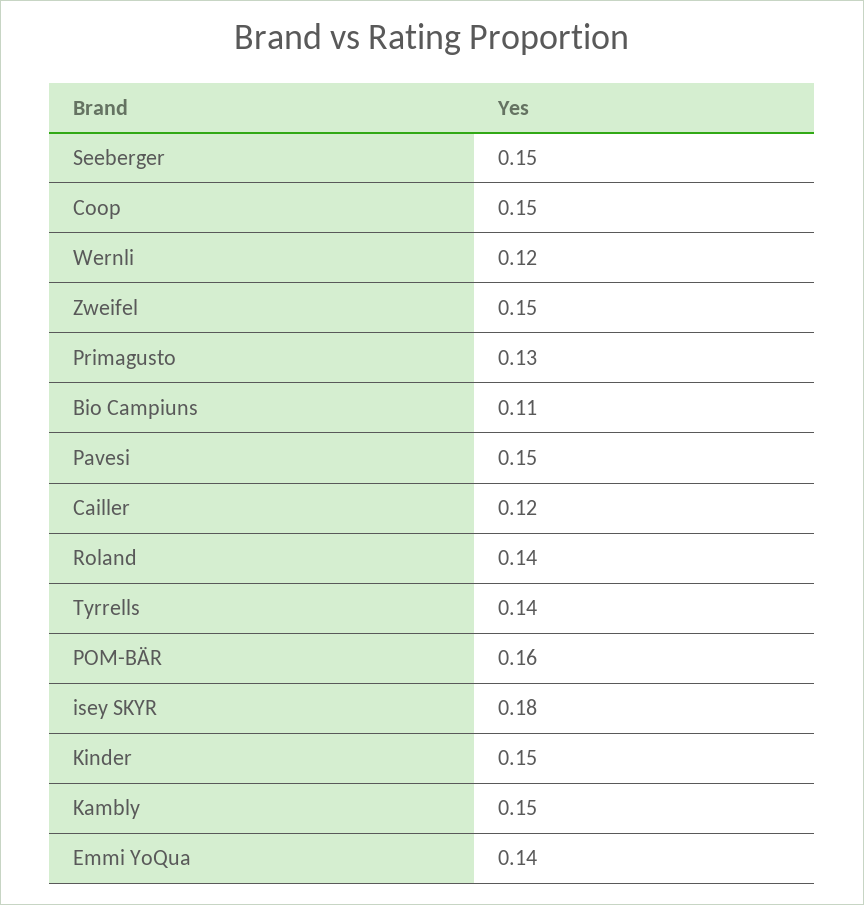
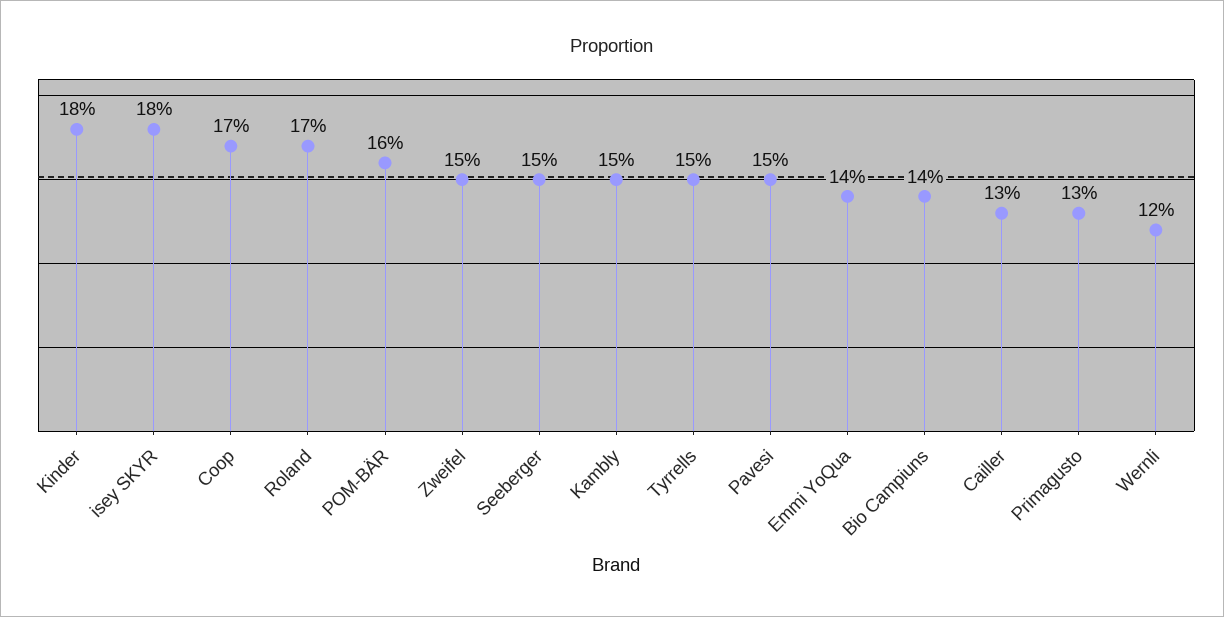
Coop: 0.15 -> 0.17
Bio Campiuns: 0.11 -> 0.14
Cailler: 0.12 -> 0.13
Roland: 0.14 -> 0.17
Tyrrells: 0.14 -> 0.15
Kinder: 0.15 -> 0.18

